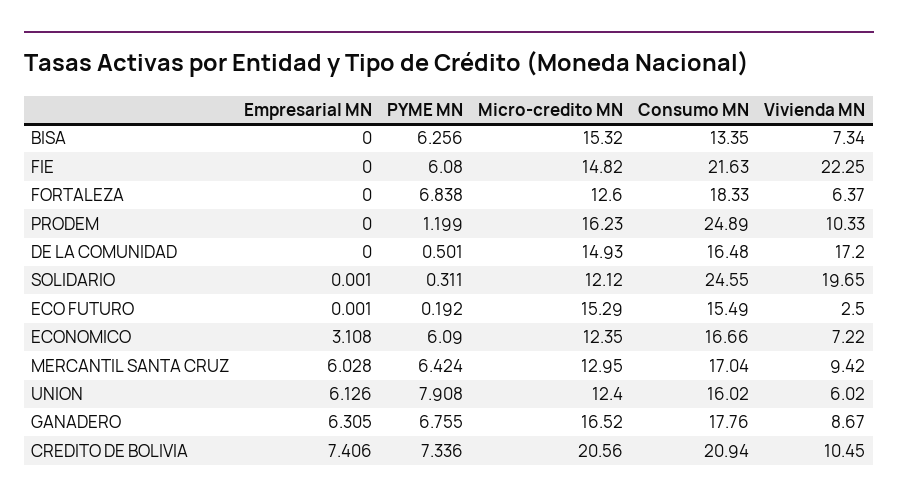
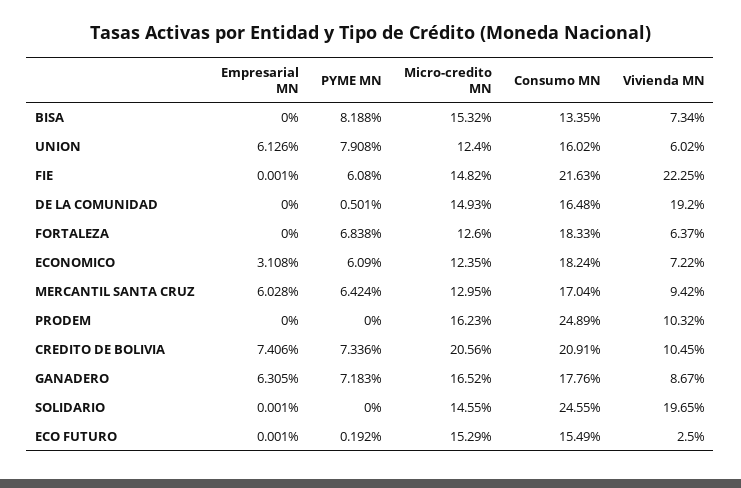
PYME MN, BISA: 6.256 -> 8.188
Empresarial MN, FIE: 0 -> 0.001
PYME MN, PRODEM: 1.199 -> 0
Vivienda MN, PRODEM: 10.33 -> 10.32
Vivienda MN, DE LA COMUNIDAD: 17.2 -> 19.2
PYME MN, SOLIDARIO: 0.311 -> 0
Micro-credito MN, SOLIDARIO: 12.12 -> 14.55
Consumo MN, ECONOMICO: 16.66 -> 18.24
PYME MN, GANADERO: 6.755 -> 7.183
Consumo MN, CREDITO DE BOLIVIA: 20.94 -> 20.91

